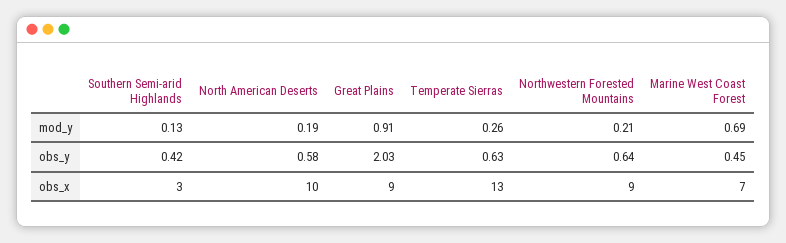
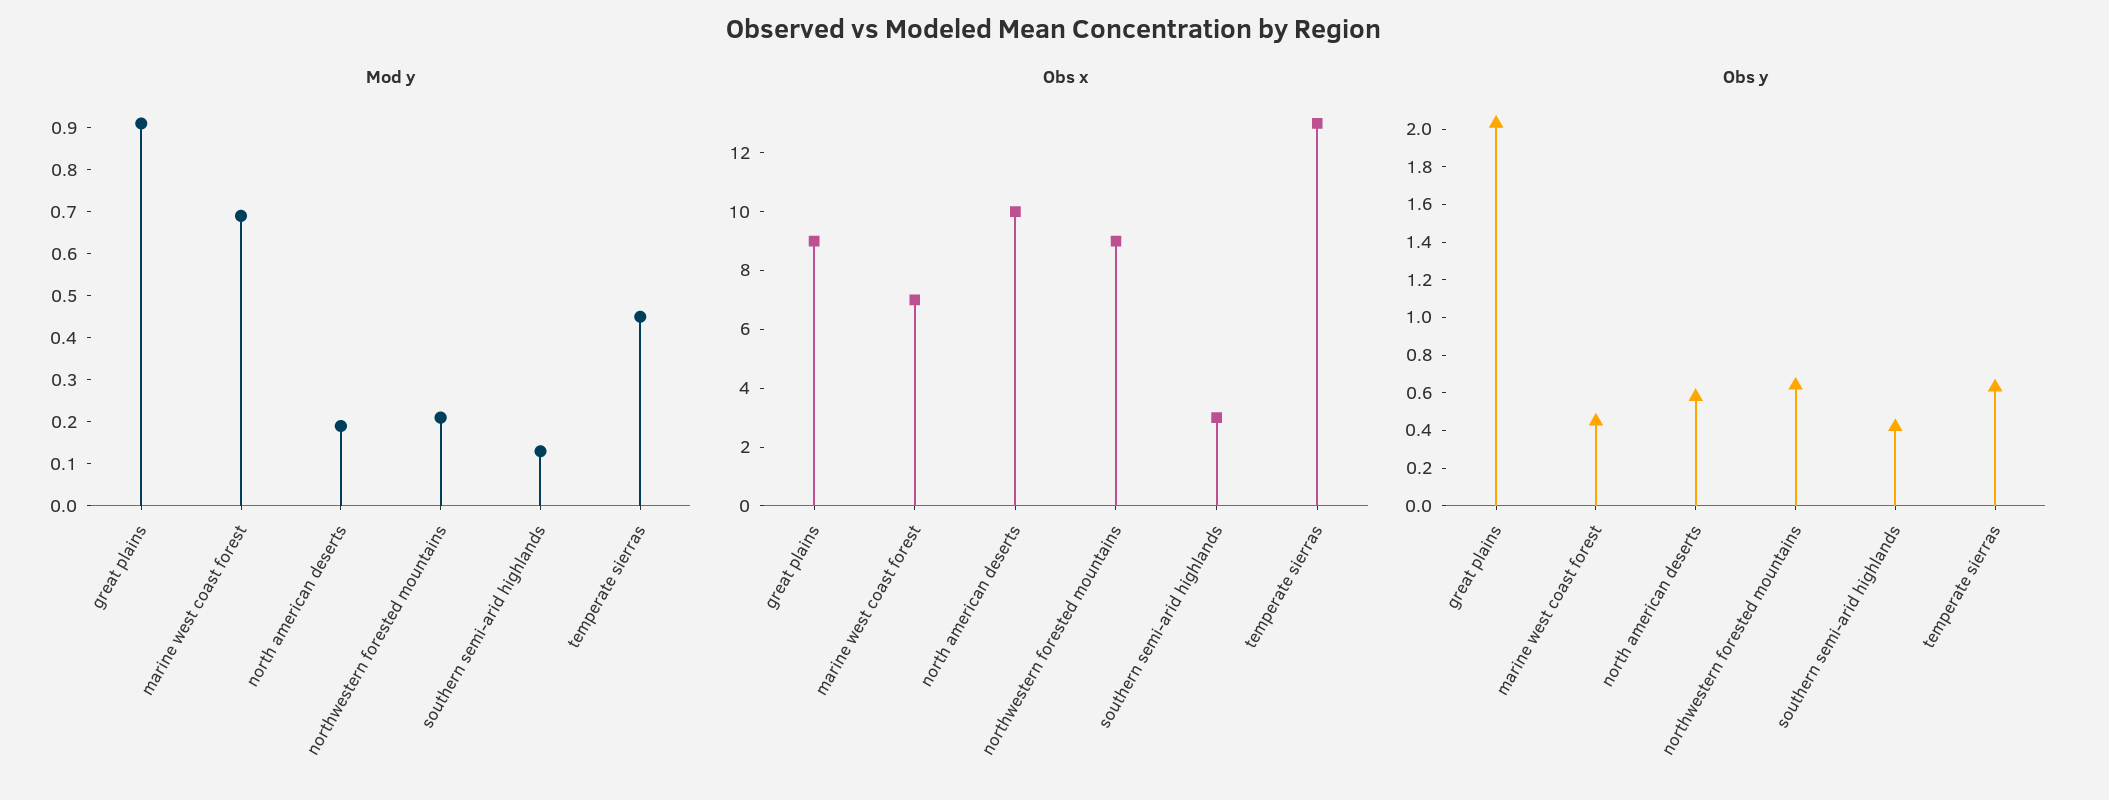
mod_y, Temperate Sierras: 0.26 -> 0.45

